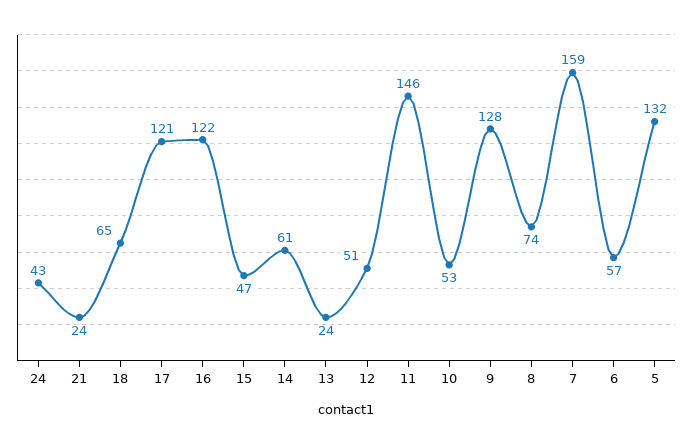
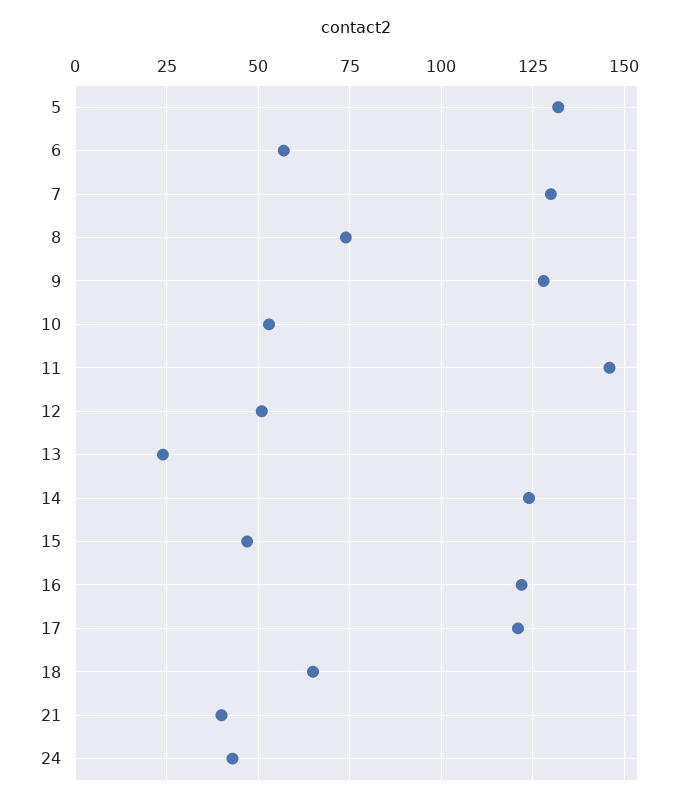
21: 24 -> 40
14: 61 -> 125
7: 159 -> 130

